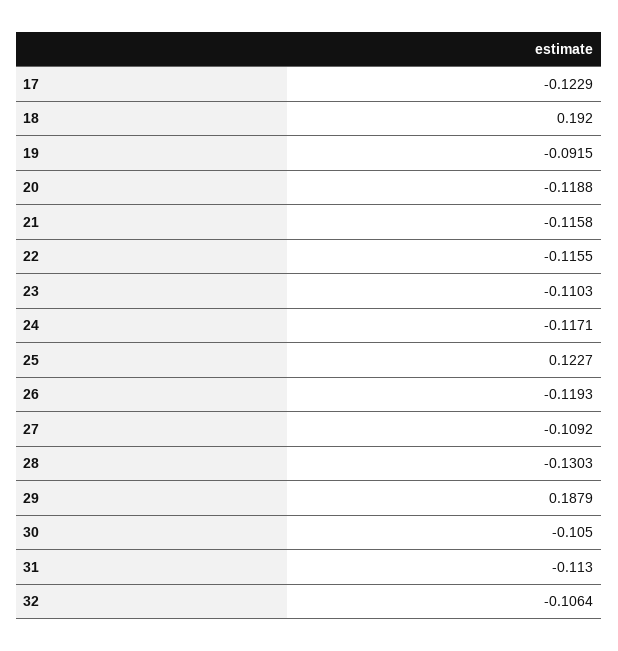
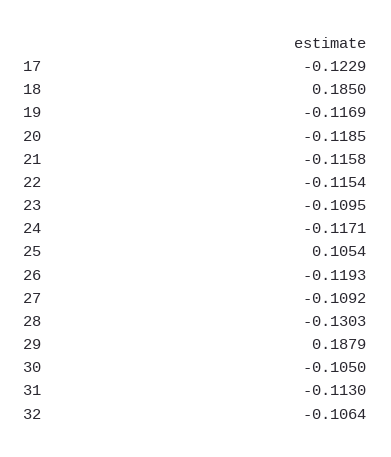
18: 0.192 -> 0.185
19: -0.0915 -> -0.1169
20: -0.1188 -> -0.1185
22: -0.1155 -> -0.1154
23: -0.1103 -> -0.1095
25: 0.1227 -> 0.1054

